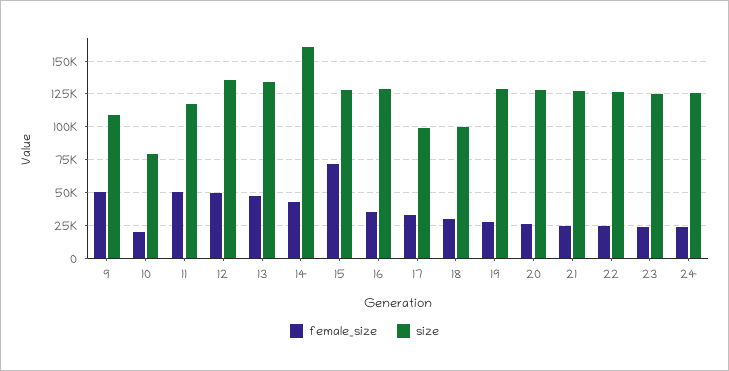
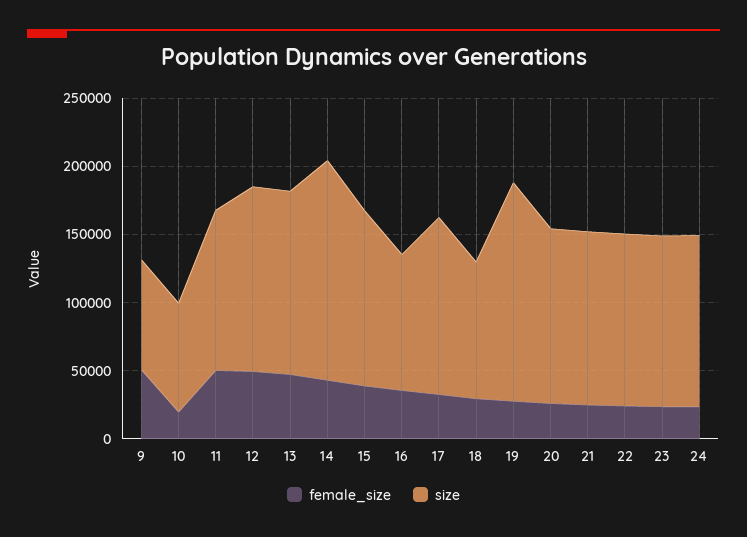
size, 9: 110000 -> 80000
female_size, 15: 70000 -> 40000
size, 16: 130000 -> 100000
size, 17: 100000 -> 130000
size, 19: 130000 -> 160000

